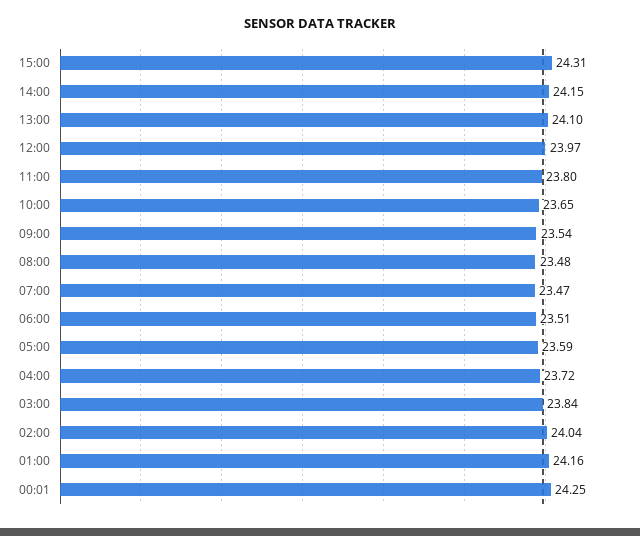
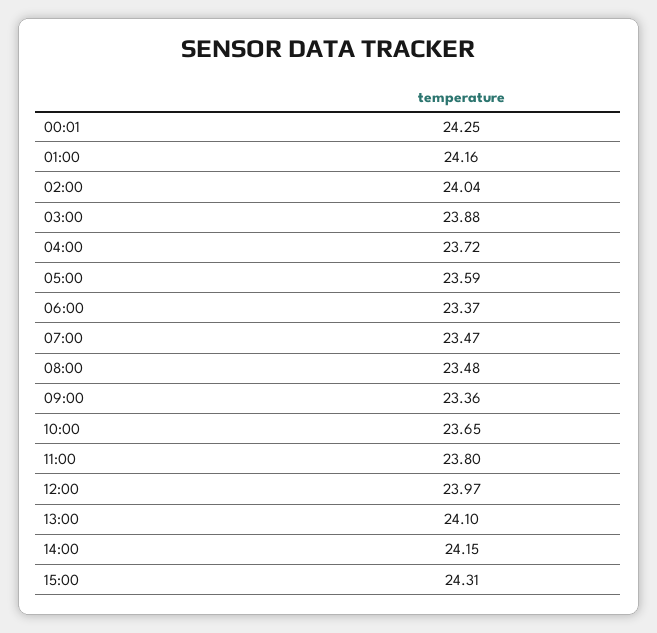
09:00: 23.54 -> 23.36
06:00: 23.51 -> 23.37
03:00: 23.84 -> 23.88

